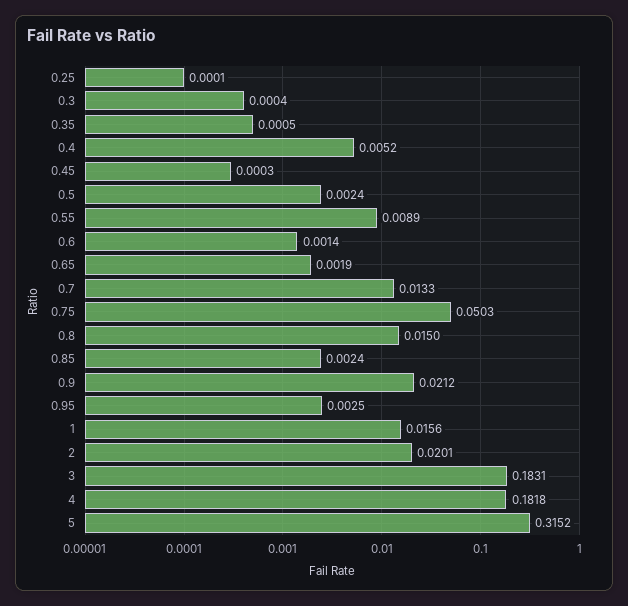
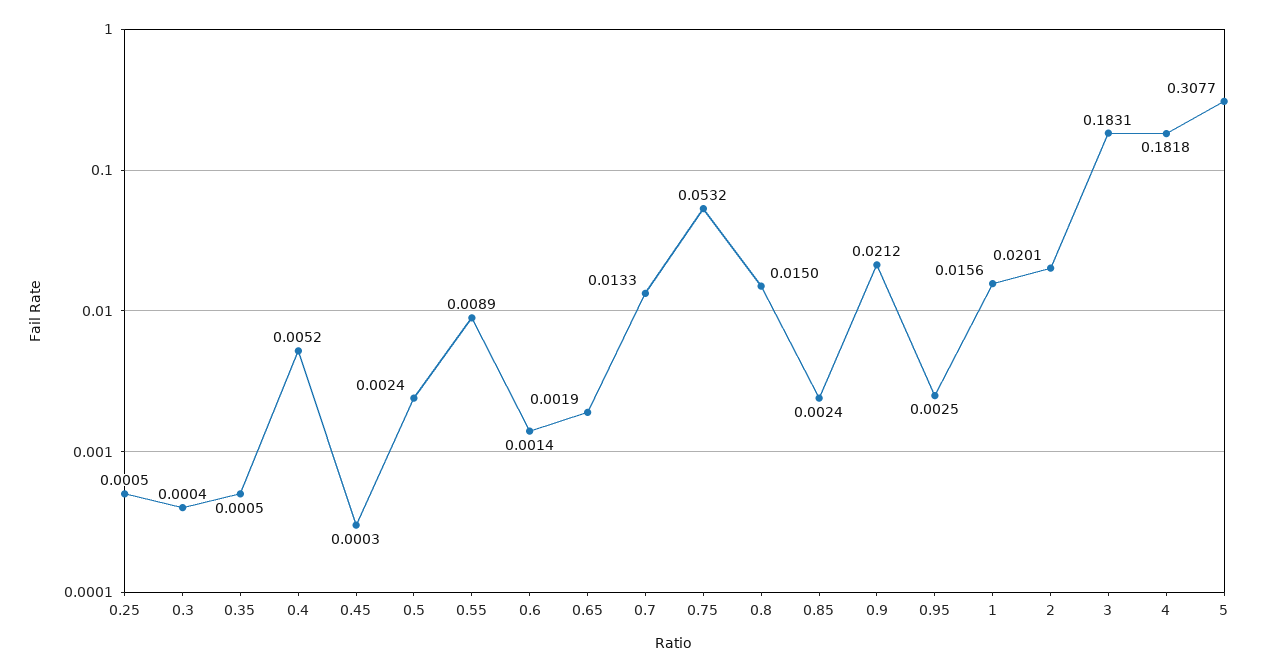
0.25: 0.0001 -> 0.0005
0.75: 0.0503 -> 0.0532
5: 0.3152 -> 0.3077

